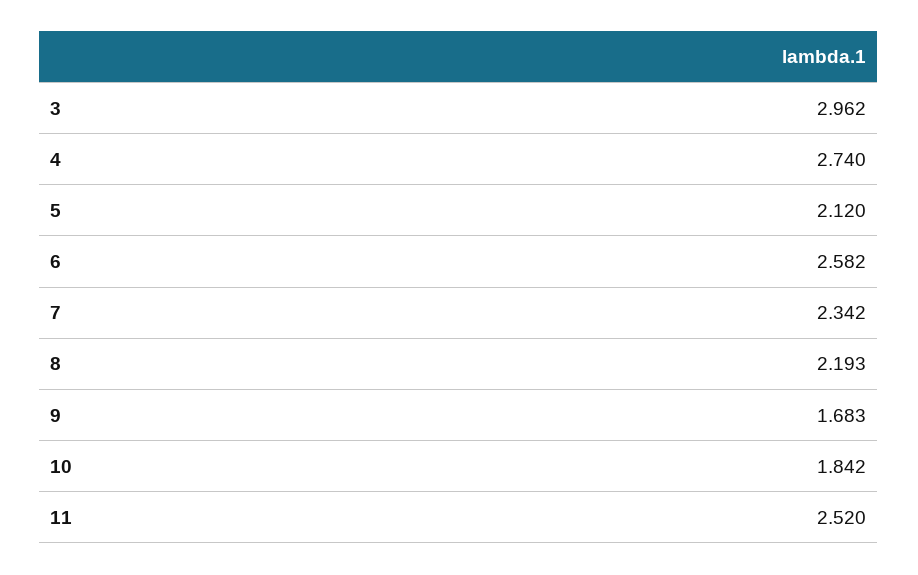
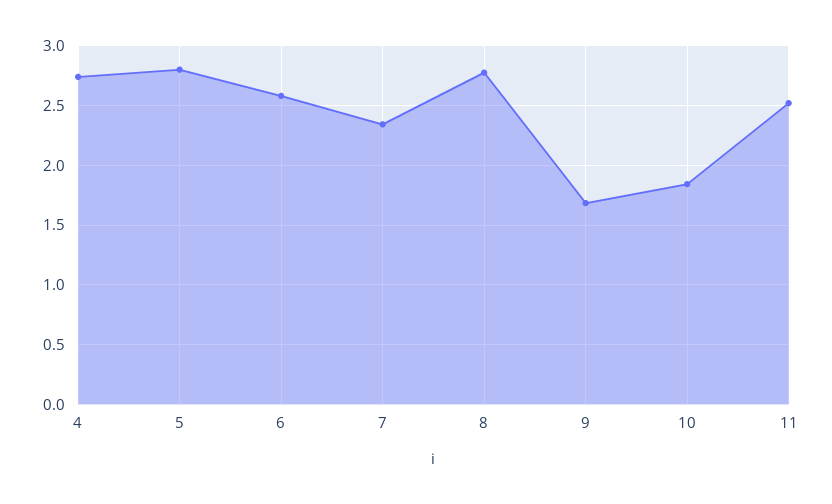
3: 2.962 -> none
5: 2.12 -> 2.8
8: 2.193 -> 2.8

